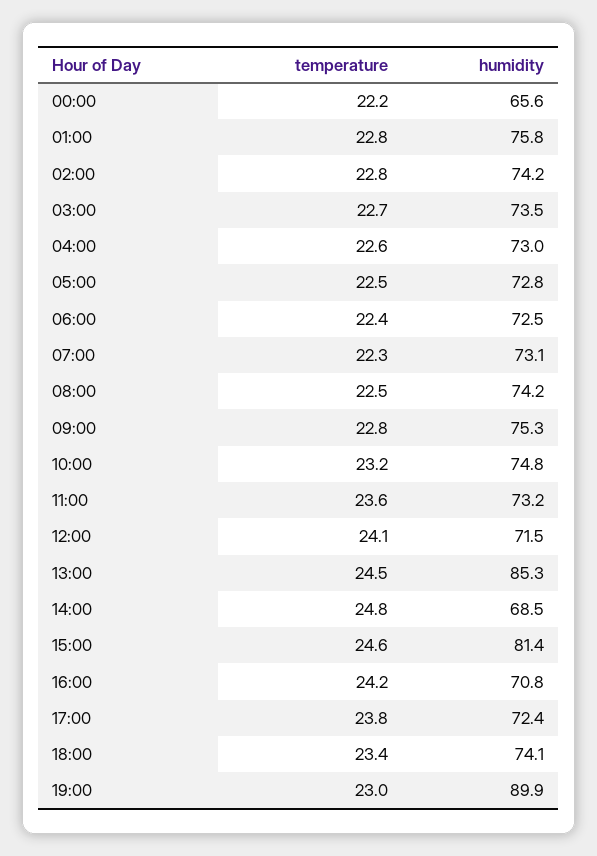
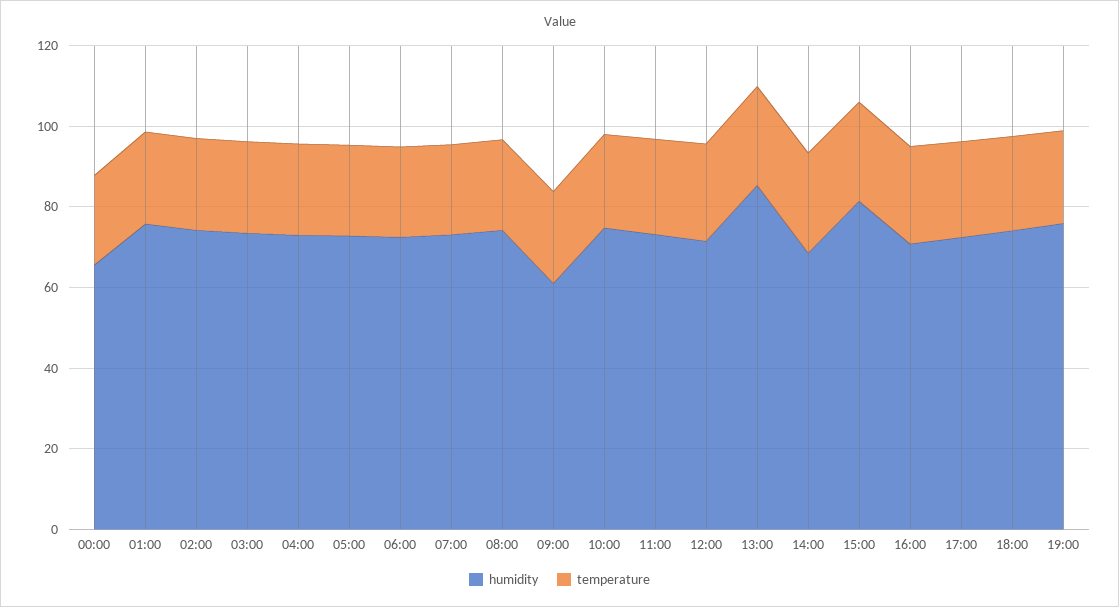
humidity, 09:00: 75.3 -> 60
humidity, 19:00: 89.9 -> 75

